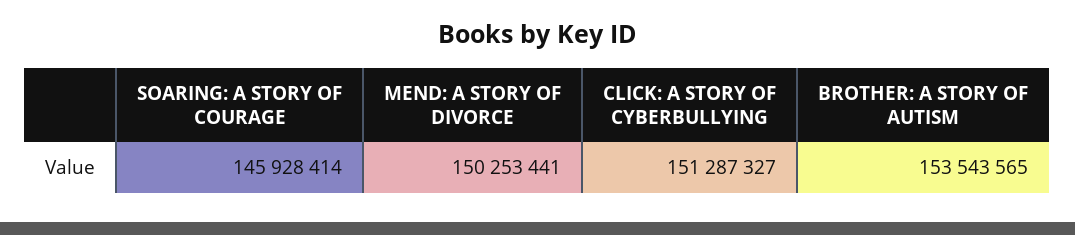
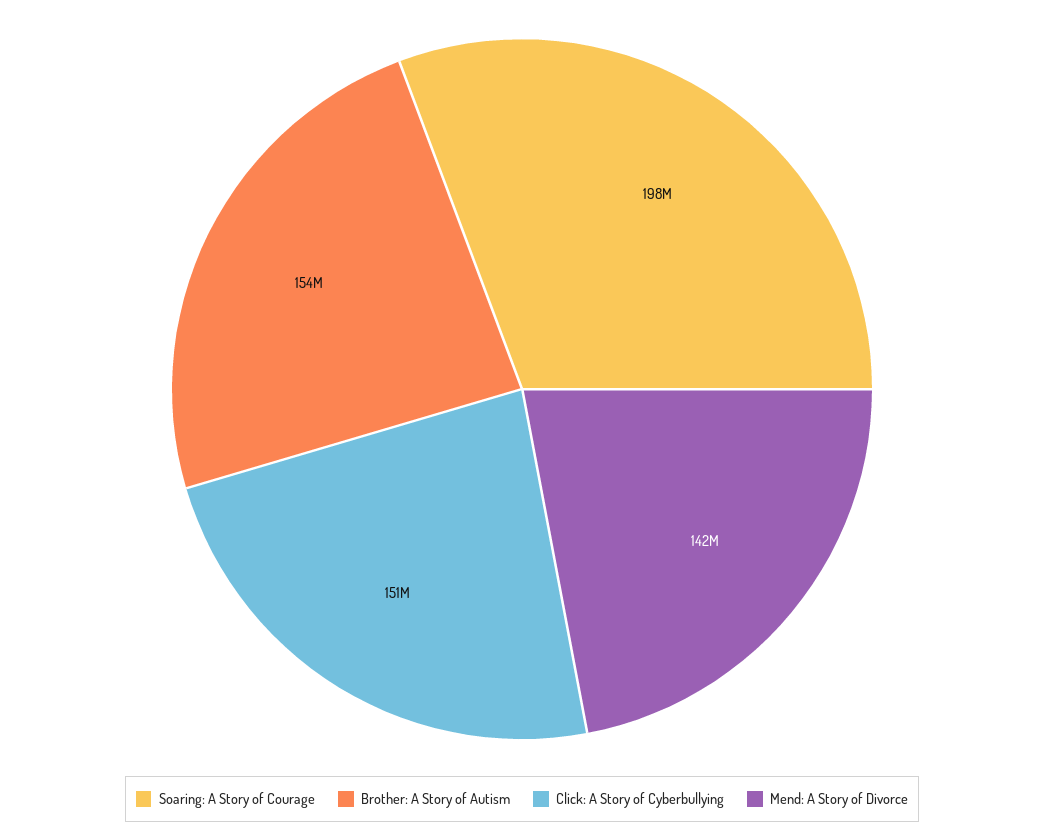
SOARING: A STORY OF COURAGE: 145928414 -> 198000000
MEND: A STORY OF DIVORCE: 150253441 -> 142000000

